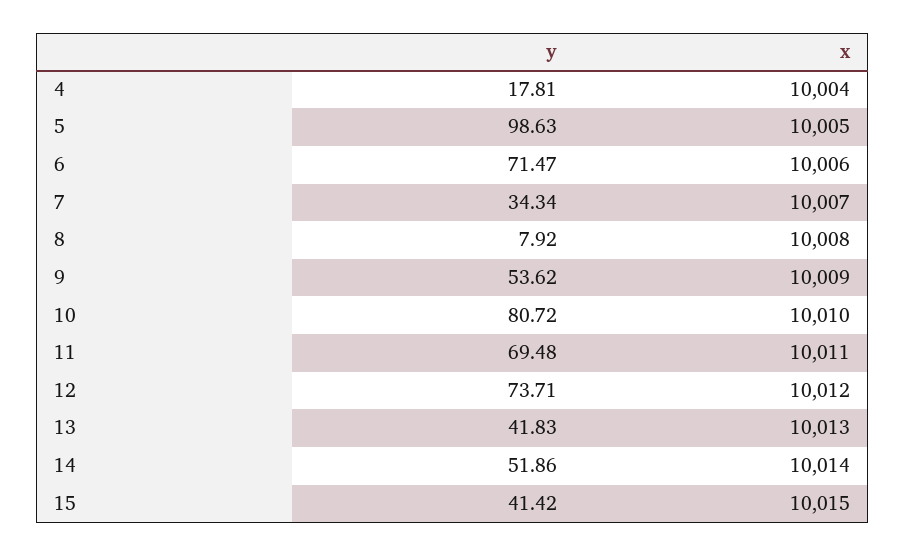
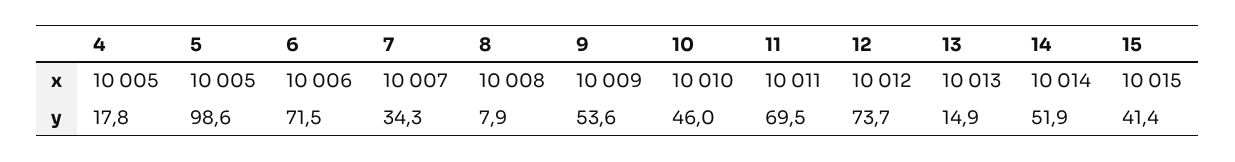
x, 4: 10004 -> 10005
y, 10: 80.72 -> 46
y, 13: 41.83 -> 14.9

